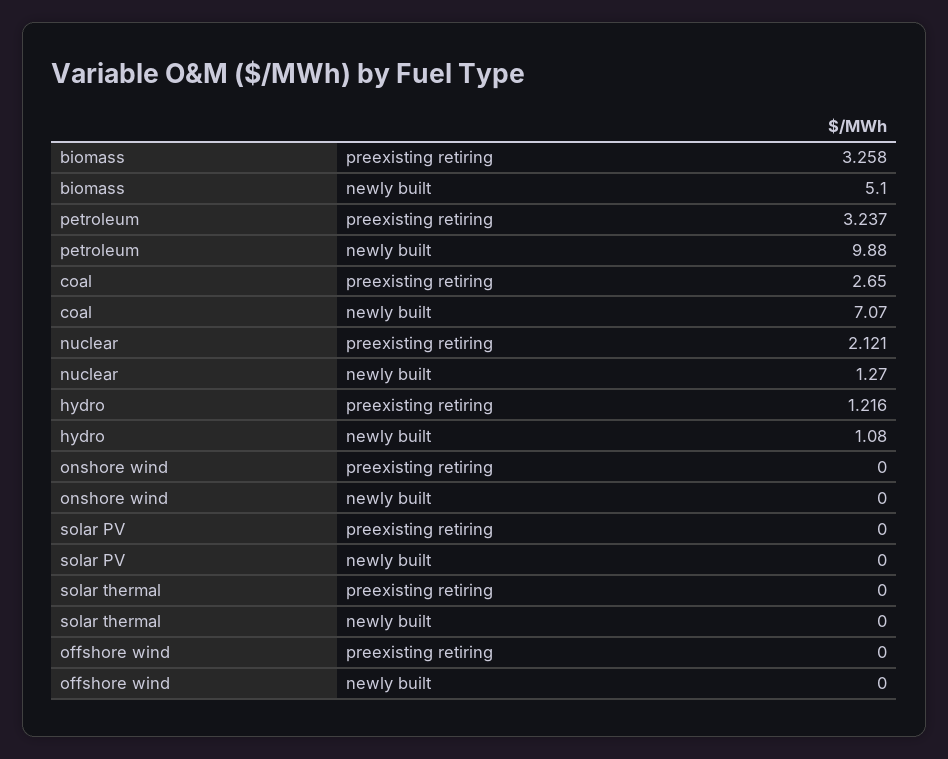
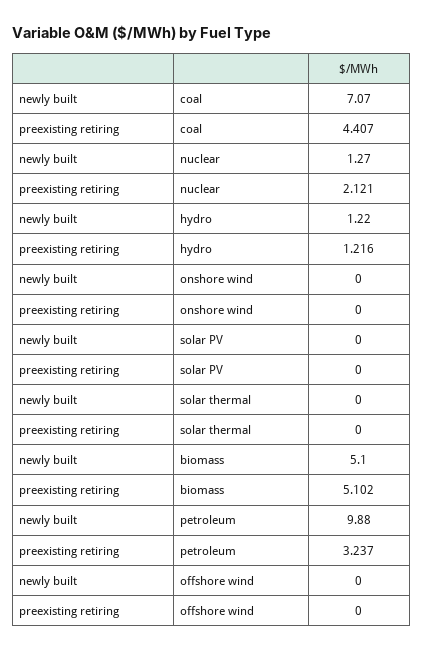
biomass, preexisting retiring: 3.258 -> 5.102
coal, preexisting retiring: 2.65 -> 4.407
hydro, newly built: 1.08 -> 1.22

